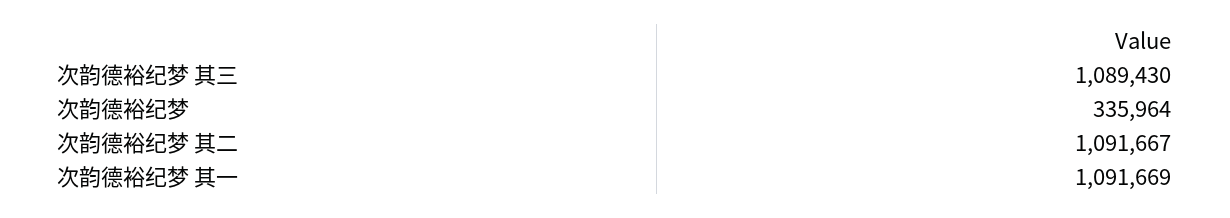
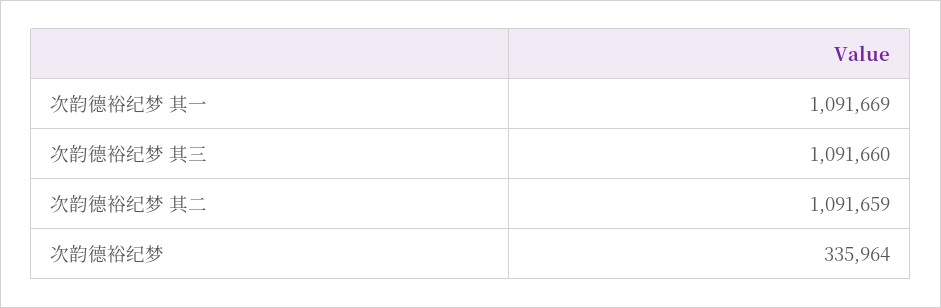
次韵德裕纪梦 其三: 1089430 -> 1091660
次韵德裕纪梦 其二: 1091667 -> 1091659

